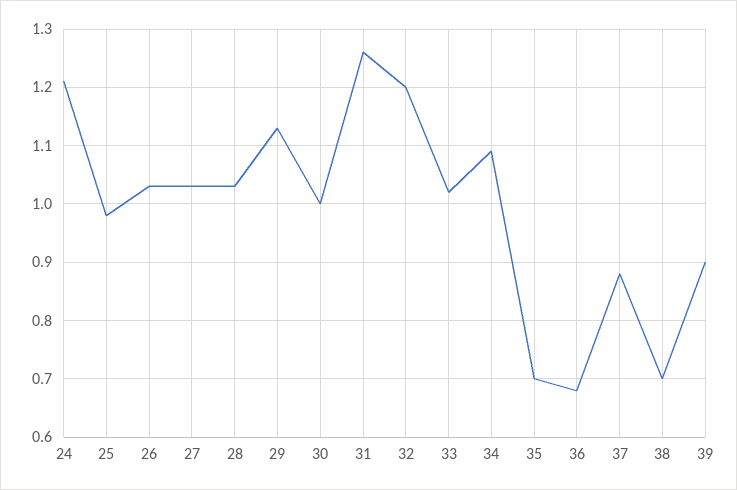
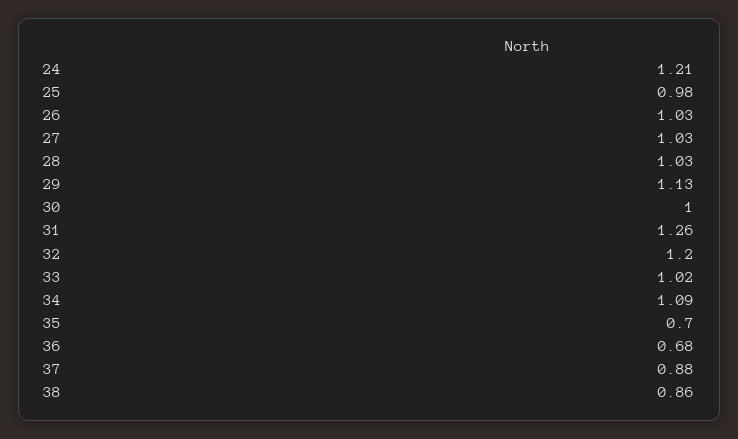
38: 0.7 -> 0.86
39: 0.9 -> none

